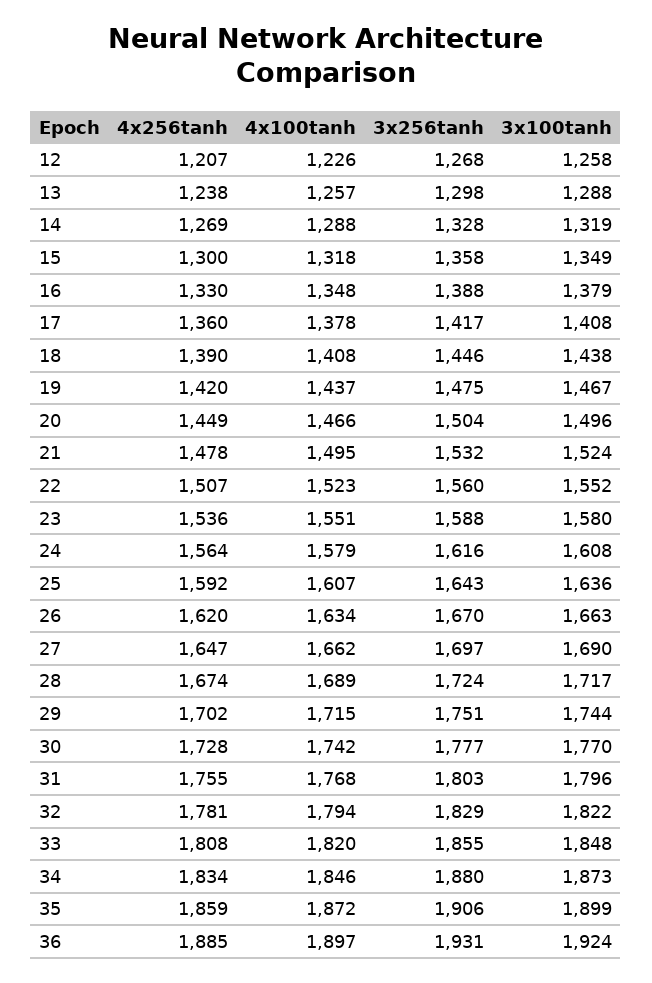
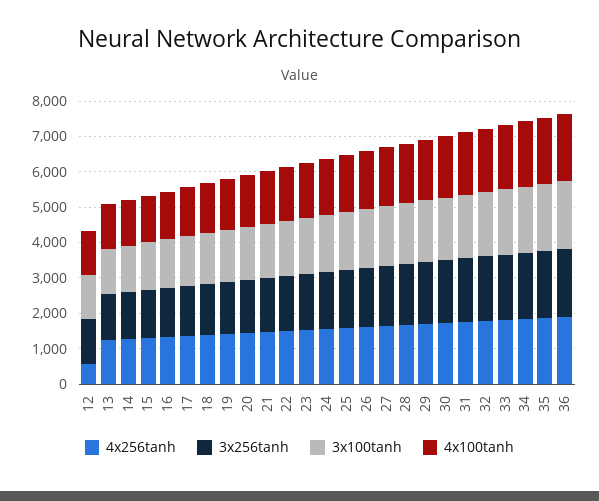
4x256tanh, 12: 1207 -> 500

